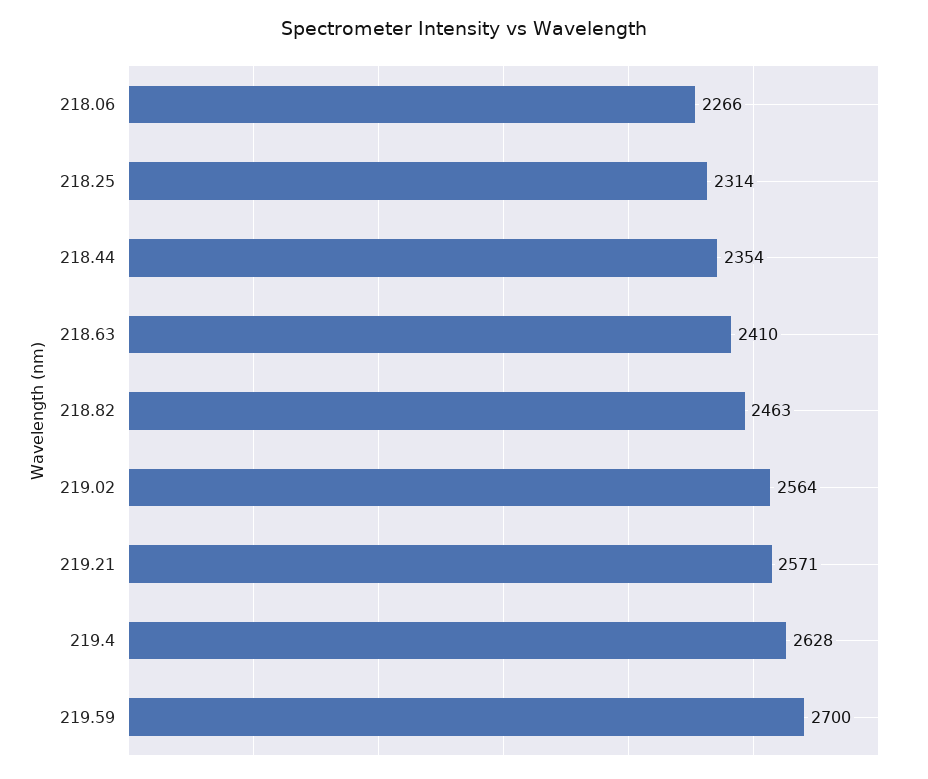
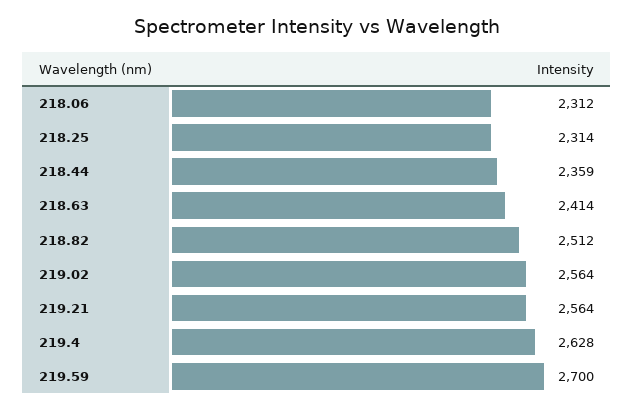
218.06: 2266 -> 2312
218.44: 2354 -> 2359
218.63: 2410 -> 2414
218.82: 2463 -> 2512
219.21: 2571 -> 2564

